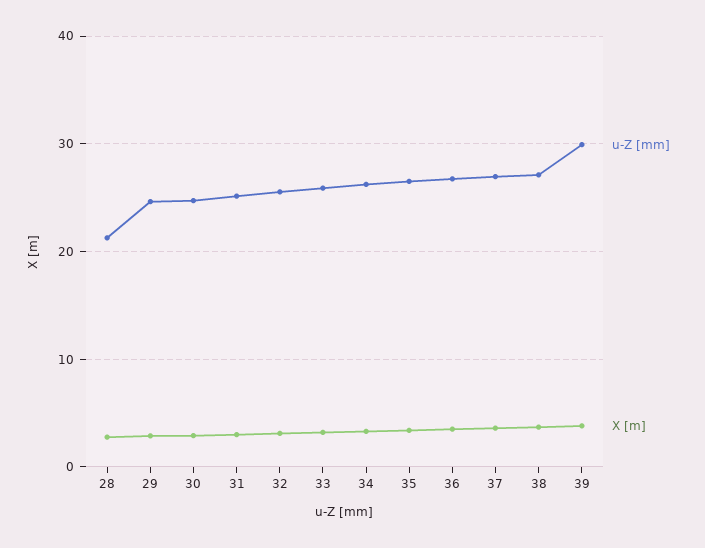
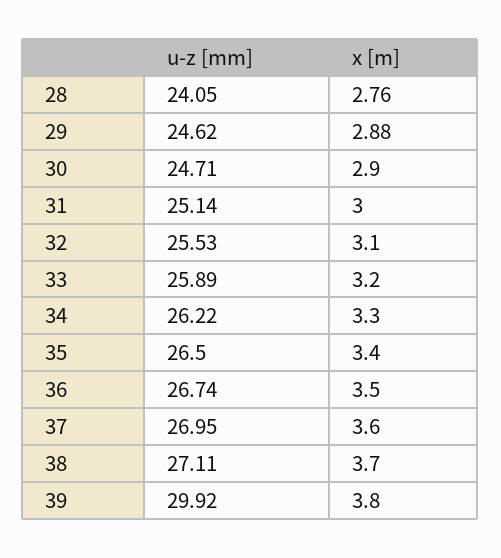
u-Z [mm], 28: 21 -> 24.05

